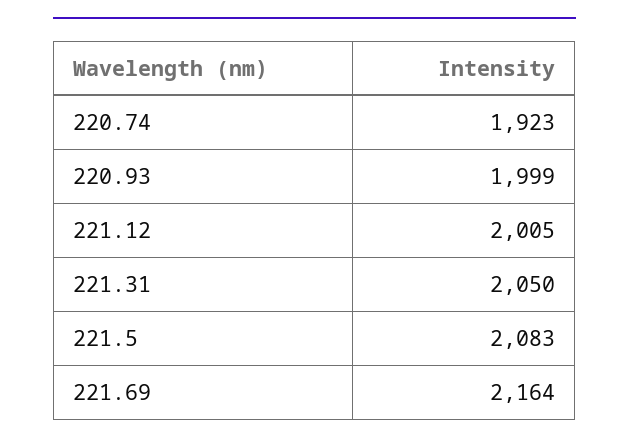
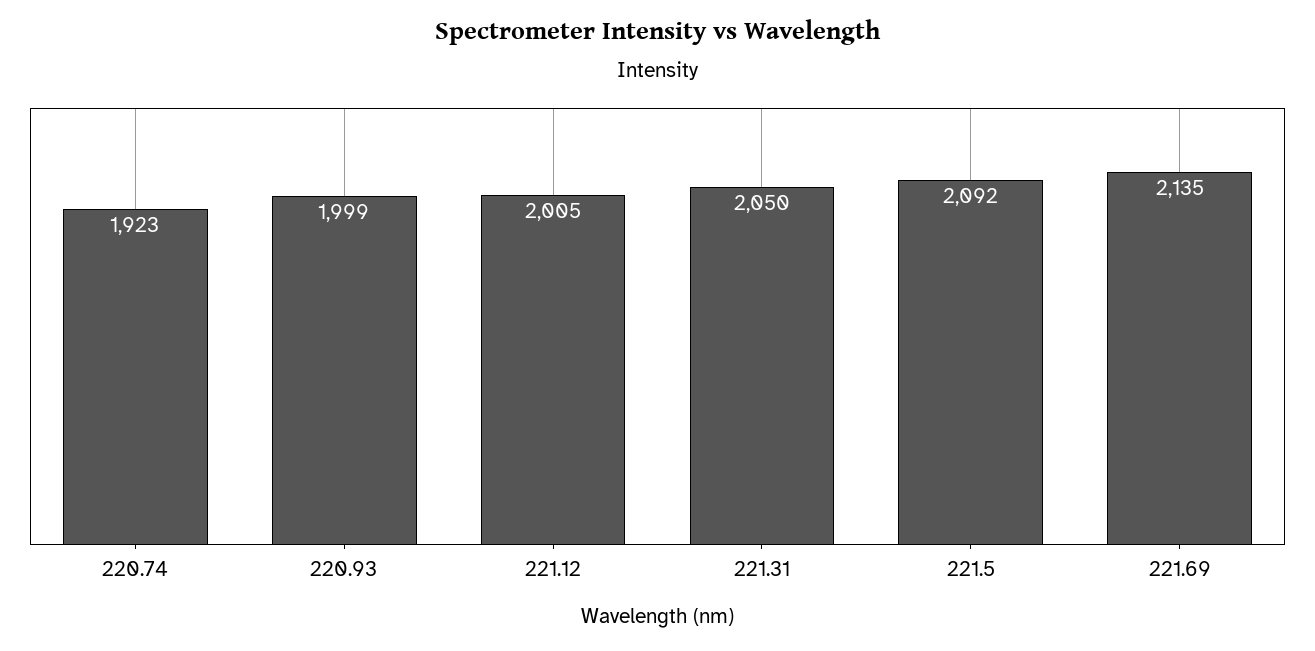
221.5: 2083 -> 2092
221.69: 2164 -> 2135

